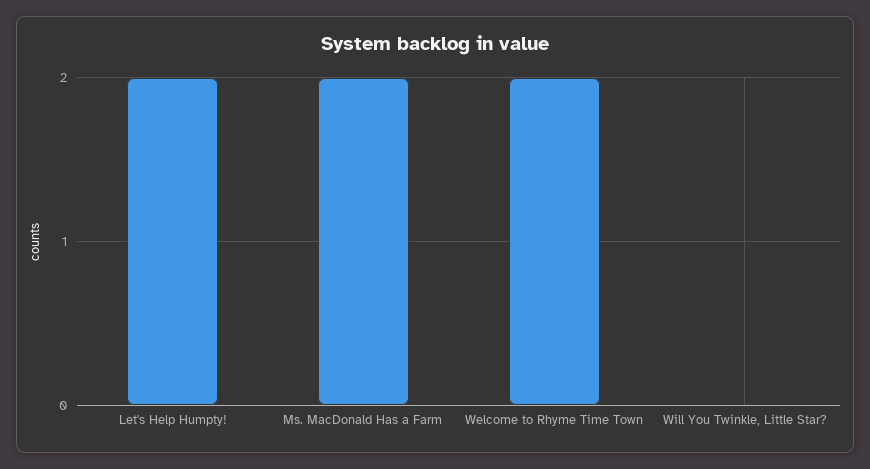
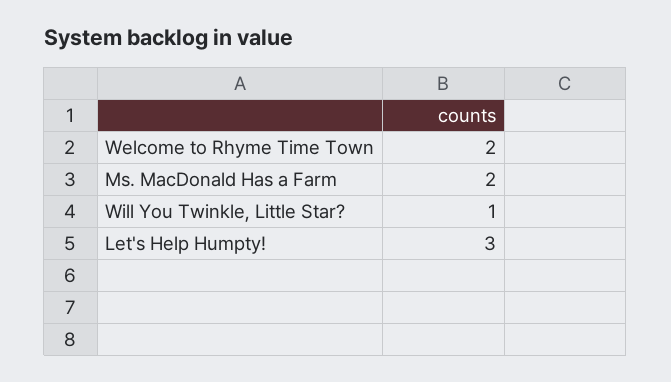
Let's Help Humpty!: 2 -> 3
Will You Twinkle, Little Star?: 0 -> 1

